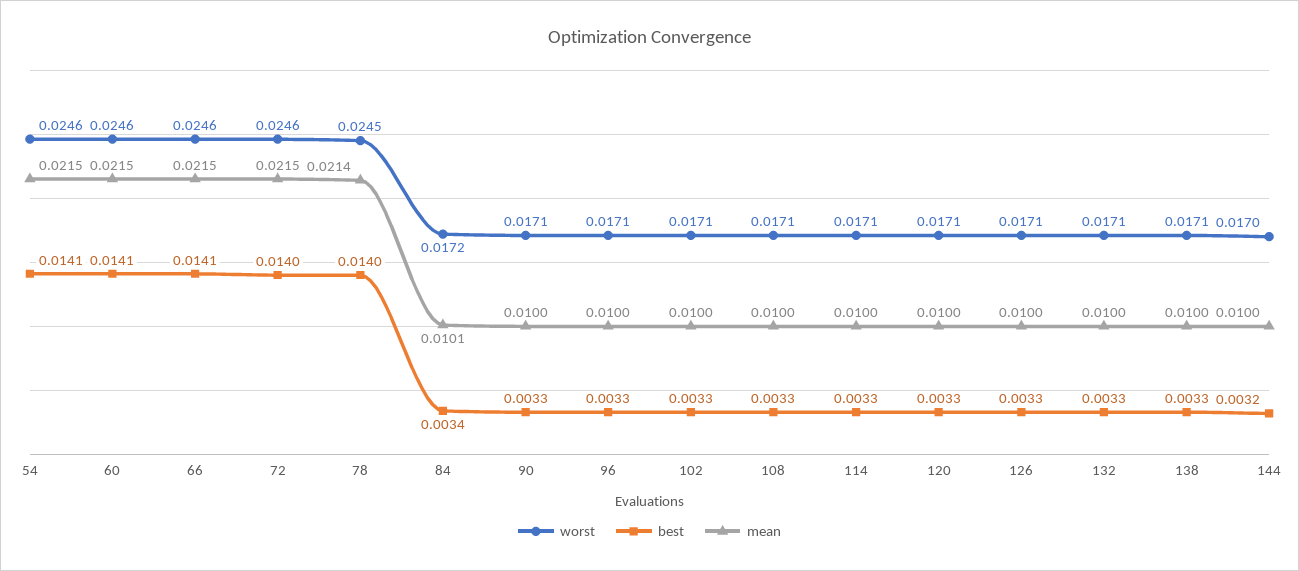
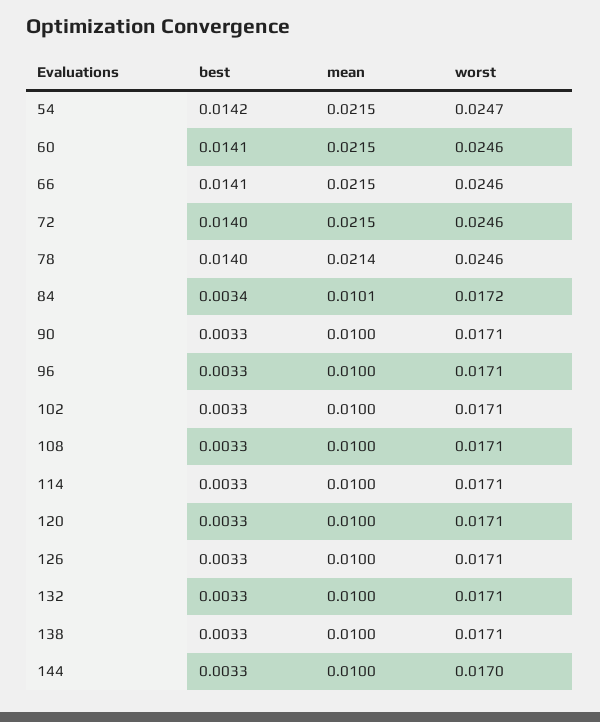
worst, 54: 0.0246 -> 0.0247
best, 54: 0.0141 -> 0.0142
worst, 78: 0.0245 -> 0.0246
best, 144: 0.0032 -> 0.0033

